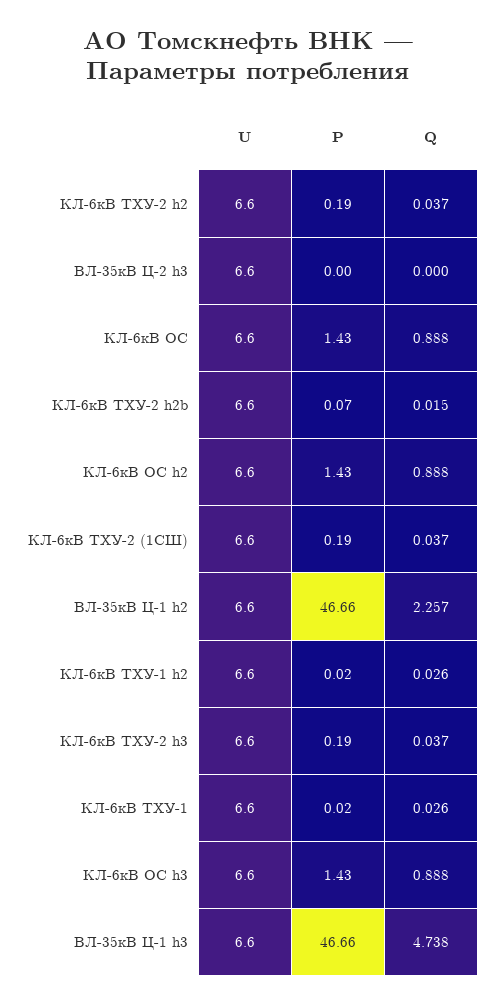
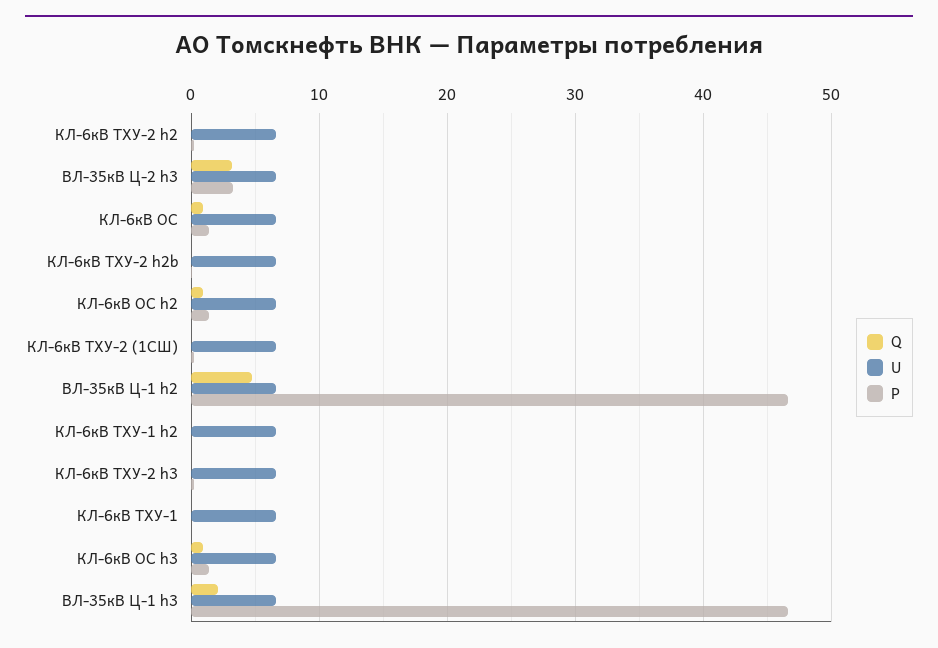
P, ВЛ-35кВ Ц-2 h3: 0 -> 3
Q, ВЛ-35кВ Ц-2 h3: 0 -> 3
Q, ВЛ-35кВ Ц-1 h2: 2.257 -> 5
Q, ВЛ-35кВ Ц-1 h3: 4.738 -> 2

